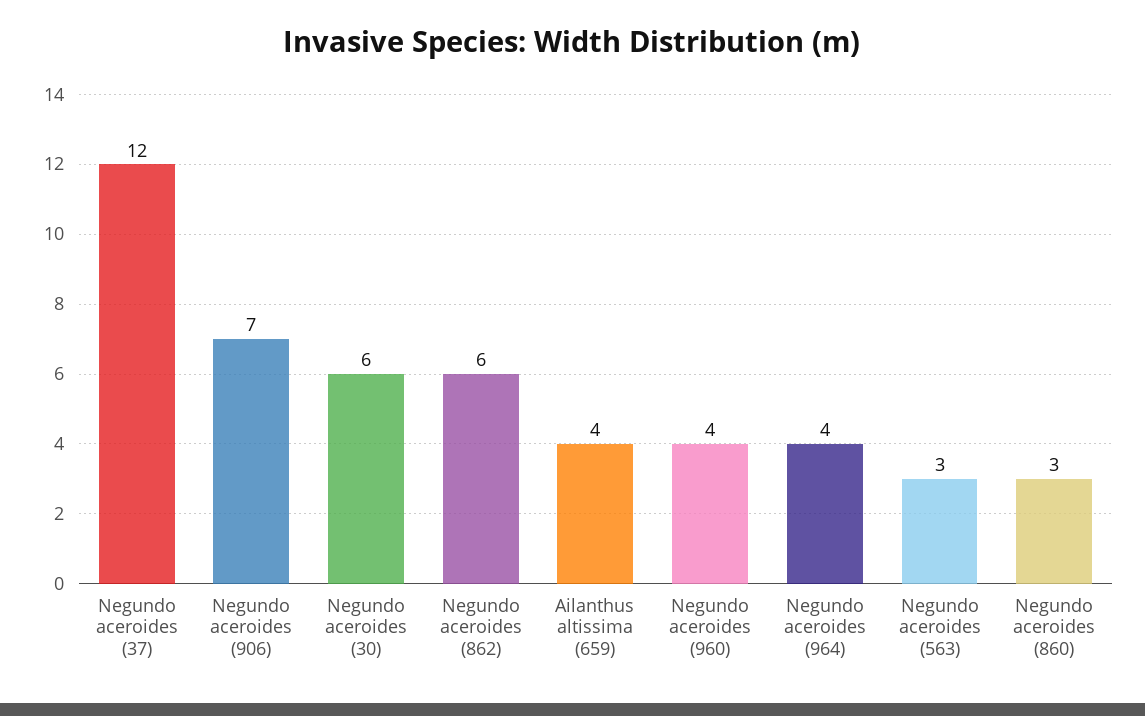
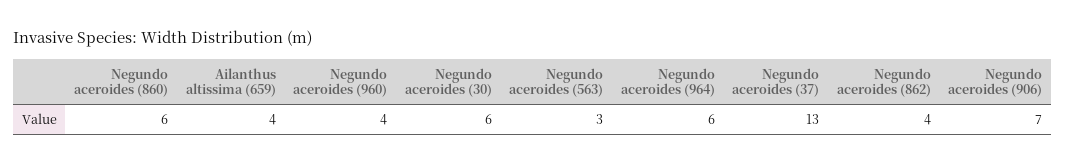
Negundo aceroides (37): 12 -> 13
Negundo aceroides (862): 6 -> 4
Negundo aceroides (964): 4 -> 6
Negundo aceroides (860): 3 -> 6

